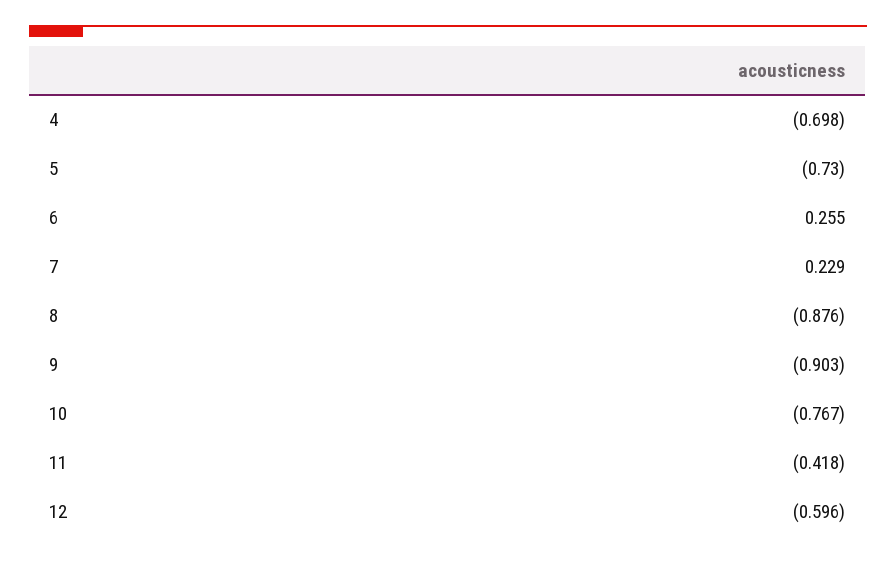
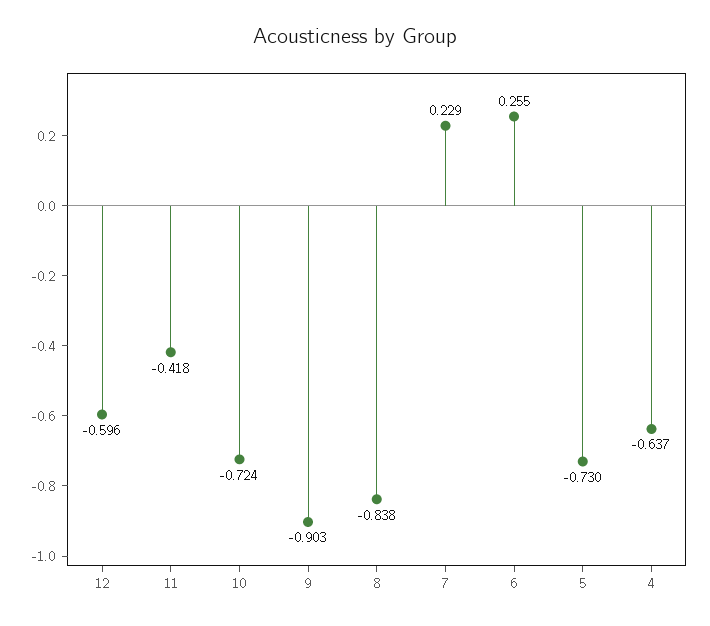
4: -0.698 -> -0.637
8: -0.876 -> -0.838
10: -0.767 -> -0.724

